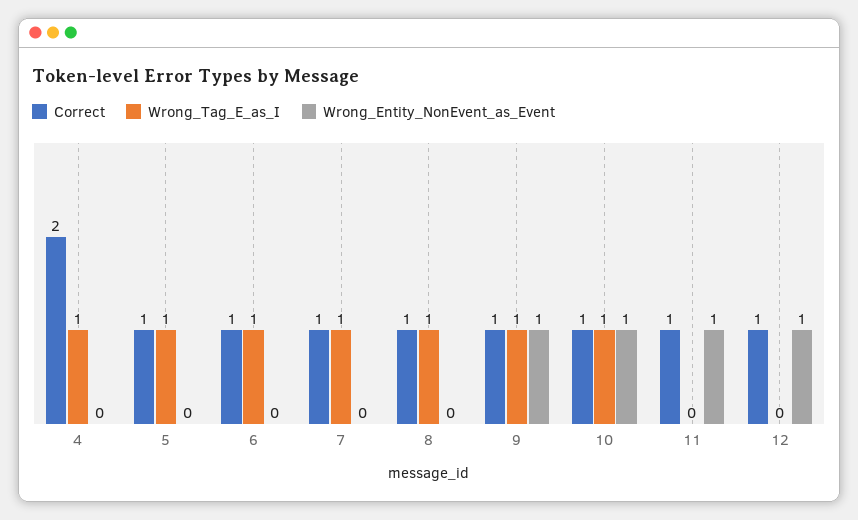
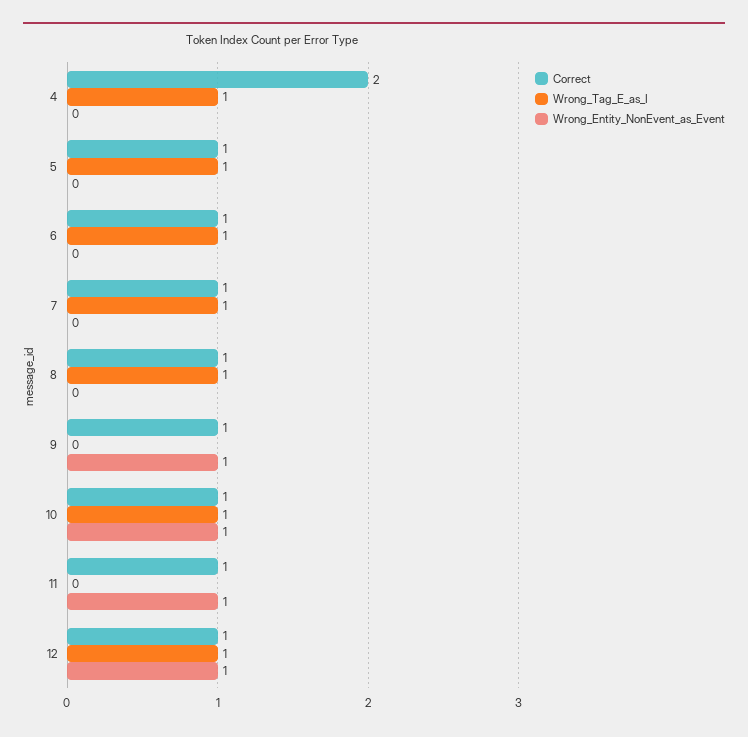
Wrong_Tag_E_as_I, 9: 1 -> 0
Wrong_Tag_E_as_I, 12: 0 -> 1

